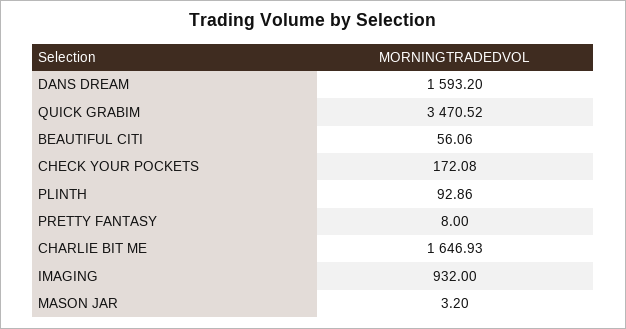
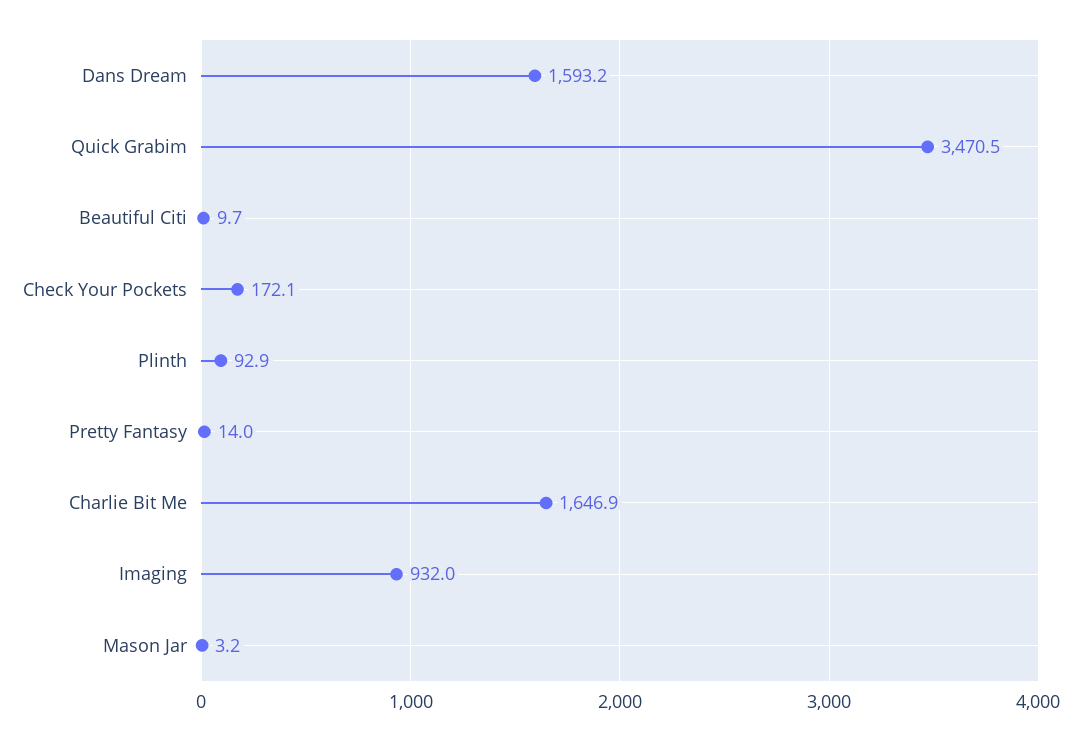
BEAUTIFUL CITI: 56.06 -> 9.7
PRETTY FANTASY: 8 -> 14

